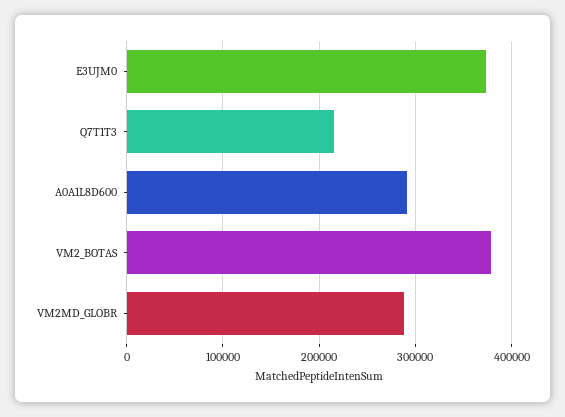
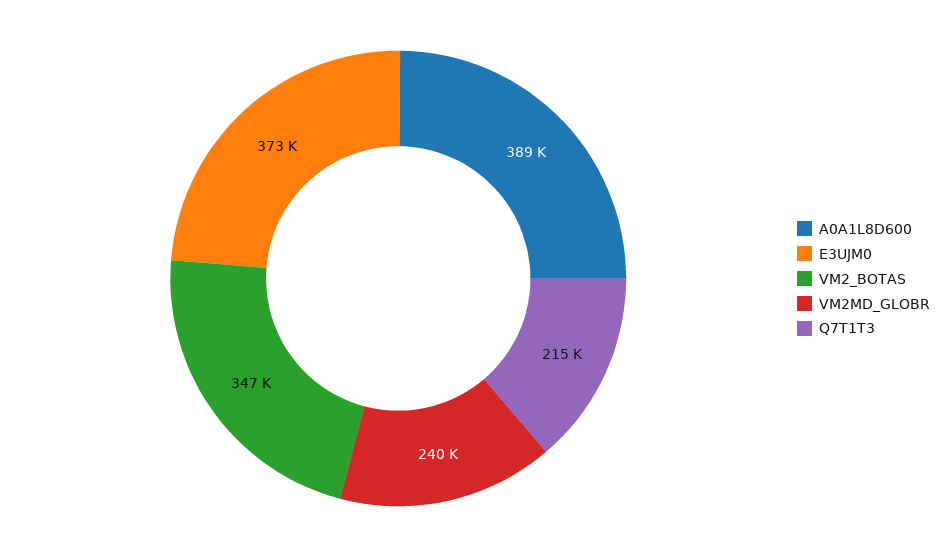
A0A1L8D600: 290000 -> 389000
VM2_BOTAS: 380000 -> 347000
VM2MD_GLOBR: 290000 -> 240000

